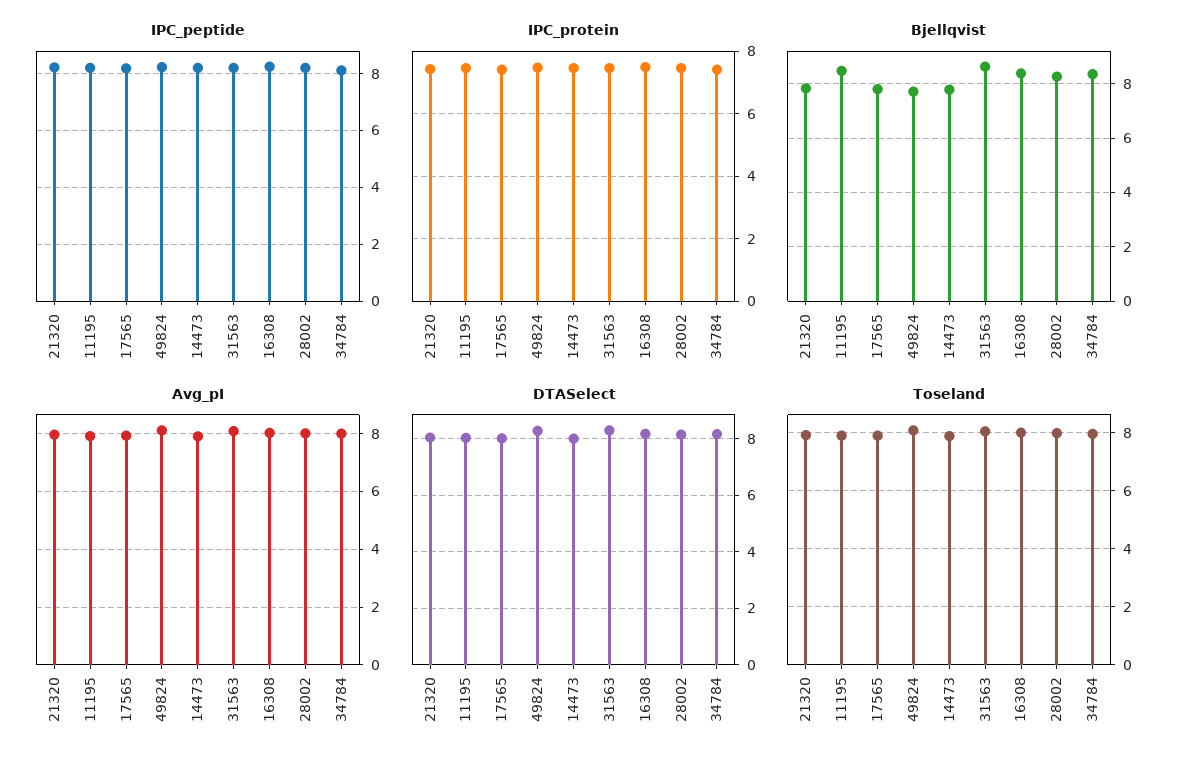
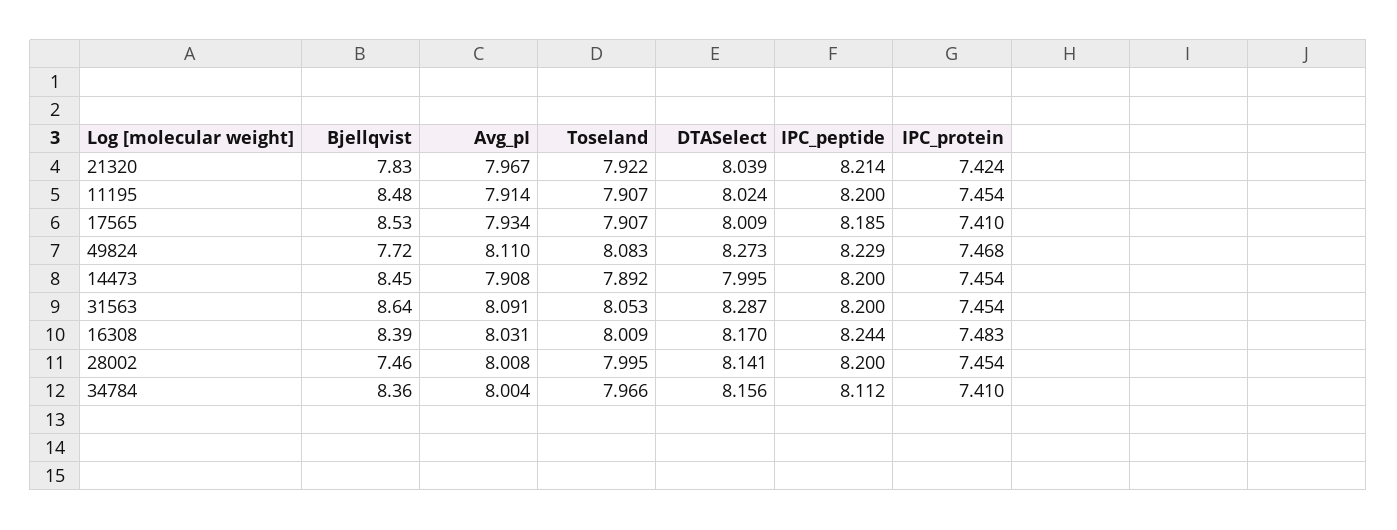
Bjellqvist, 17565: 7.75 -> 8.53
Bjellqvist, 14473: 7.75 -> 8.45
Bjellqvist, 28002: 8.25 -> 7.46

